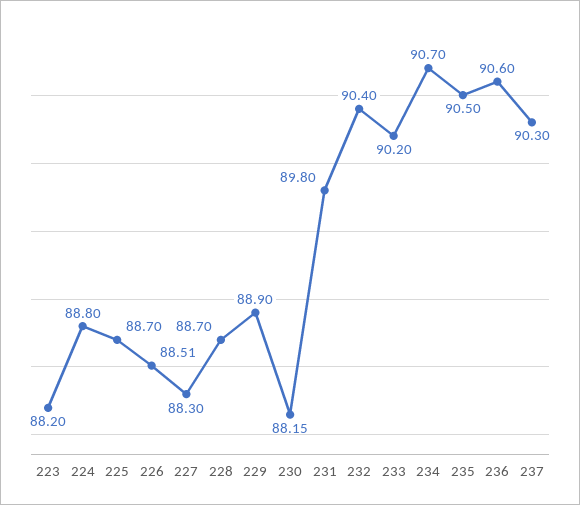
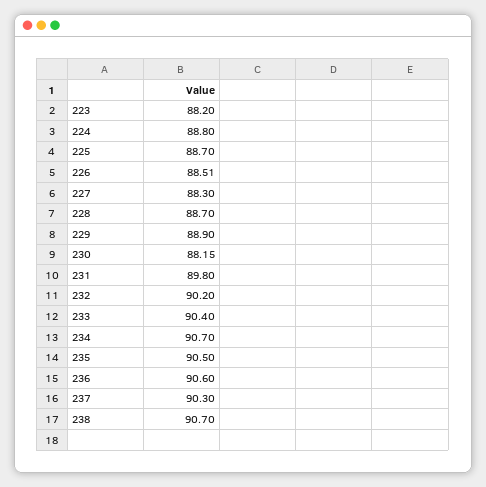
232: 90.4 -> 90.2
233: 90.2 -> 90.4
238: none -> 90.7

